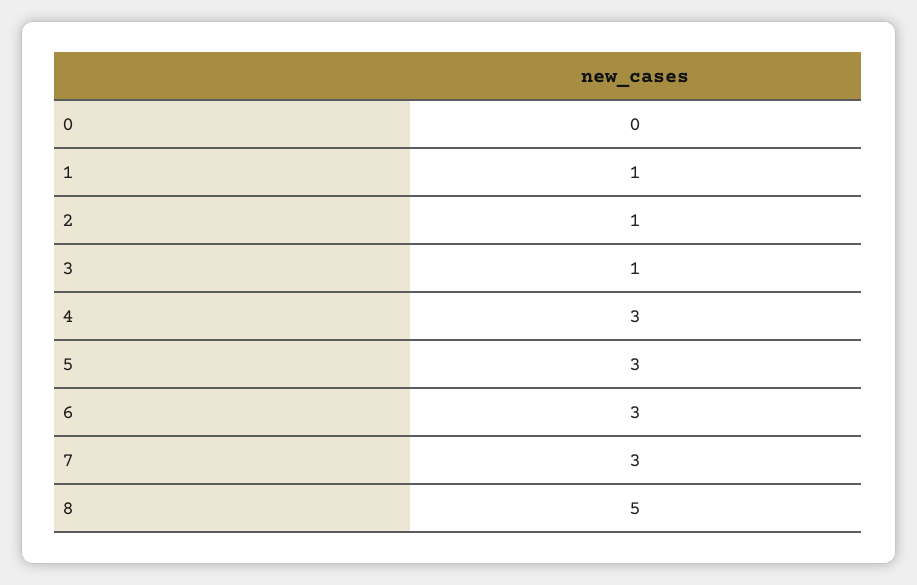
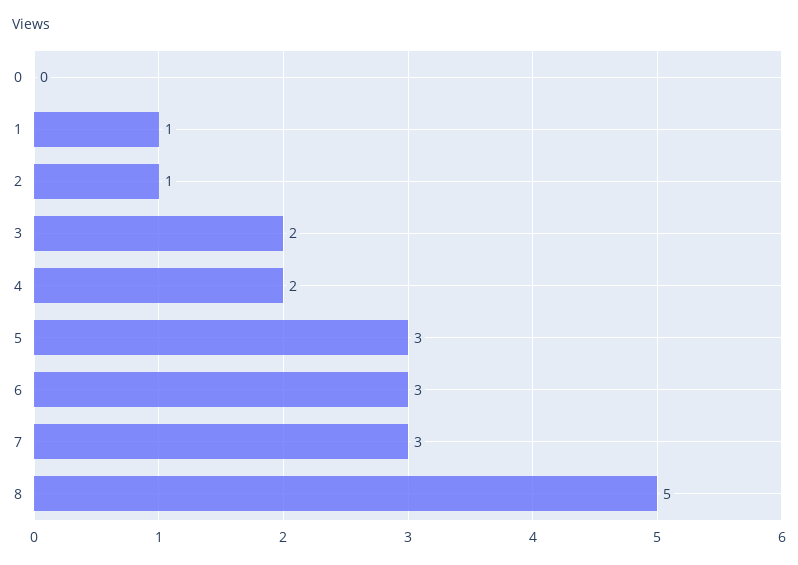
3: 1 -> 2
4: 3 -> 2

